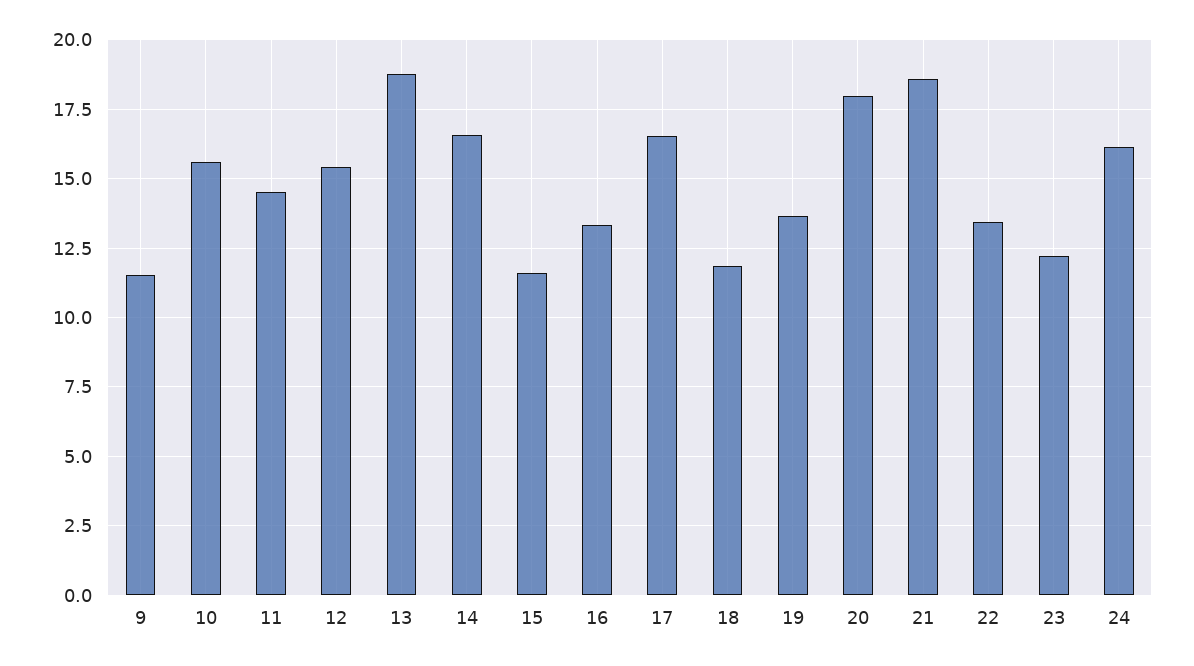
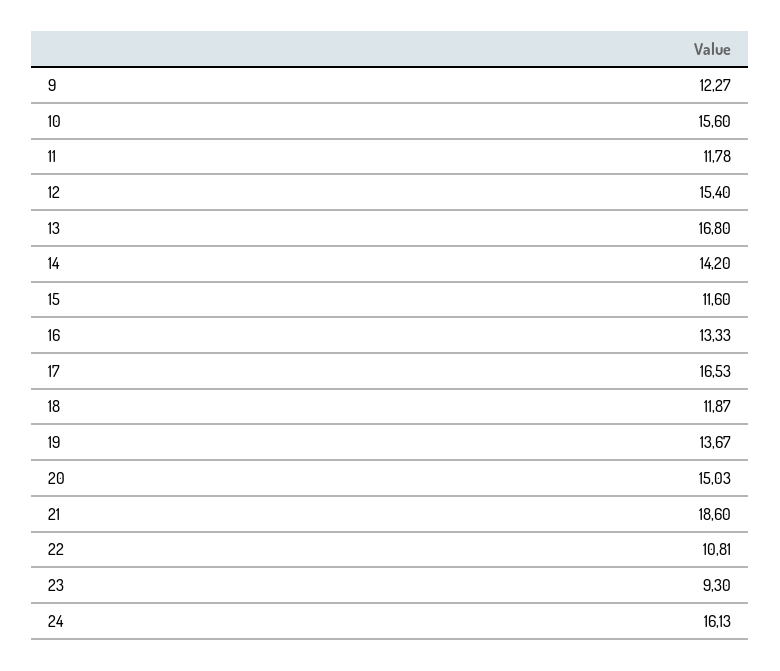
9: 11.5 -> 12.27
11: 14.5 -> 11.78
13: 18.75 -> 16.8
14: 16.5 -> 14.2
20: 18 -> 15.03
22: 13.5 -> 10.81
23: 12.25 -> 9.3

